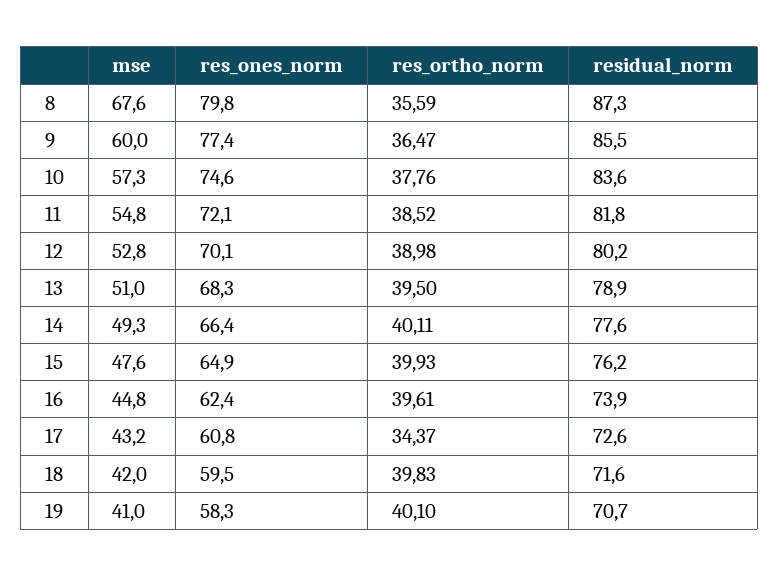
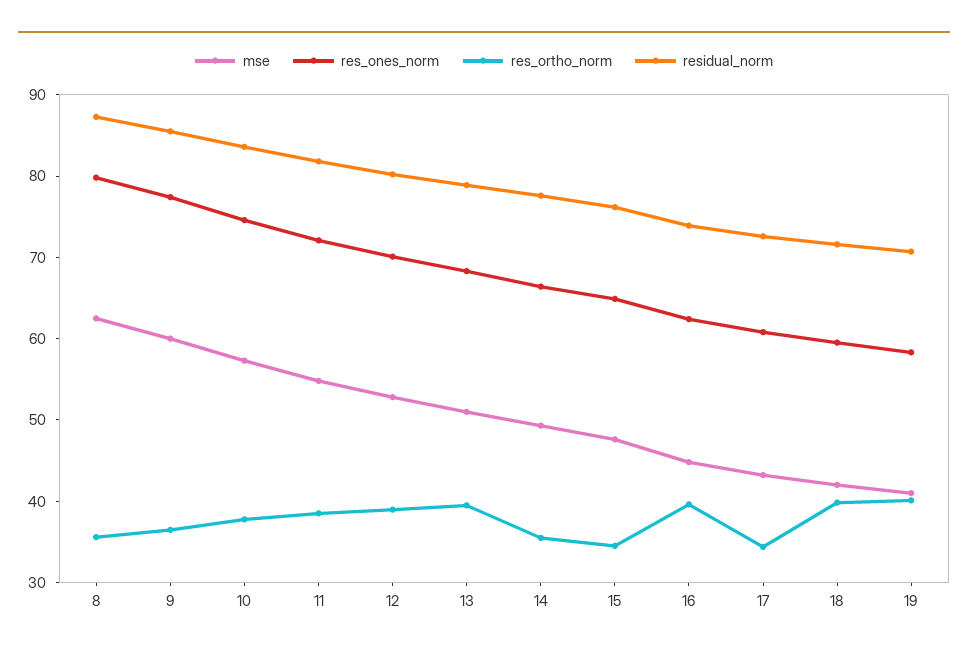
mse, 8: 67.6 -> 62
res_ortho_norm, 14: 40.11 -> 36
res_ortho_norm, 15: 39.93 -> 34

